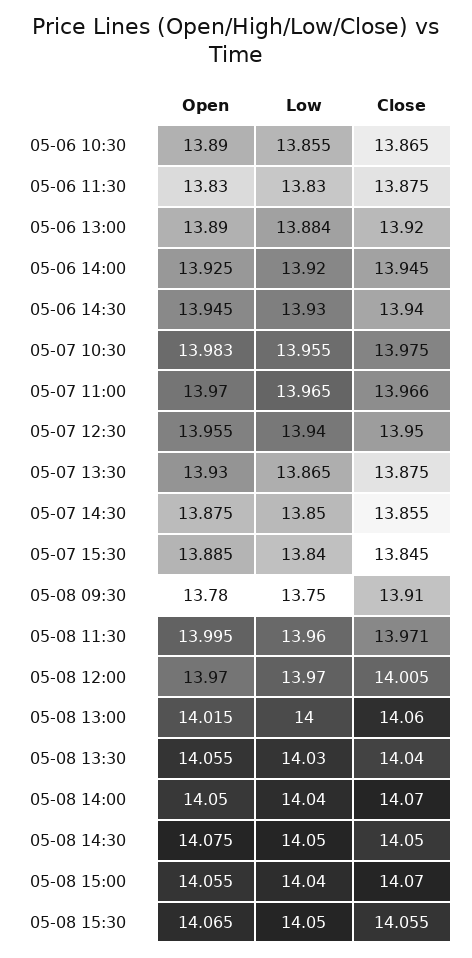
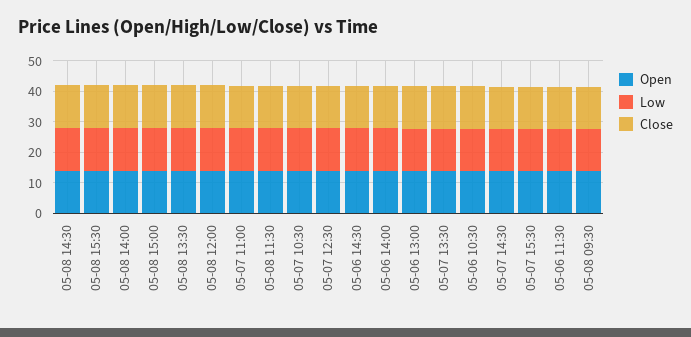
Open, 05-08 13:00: 14.015 -> none
Low, 05-08 13:00: 14 -> none
Close, 05-08 13:00: 14.06 -> none

